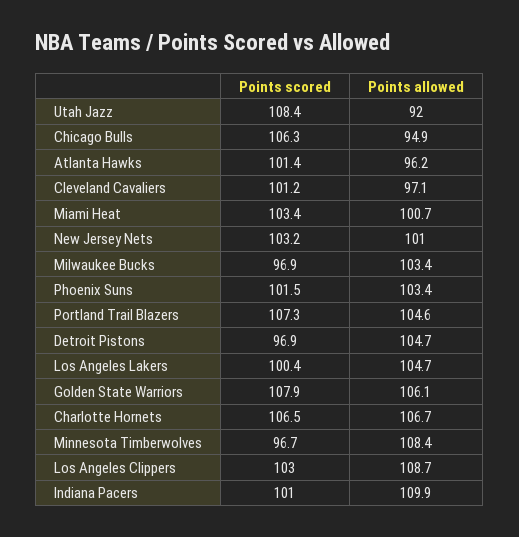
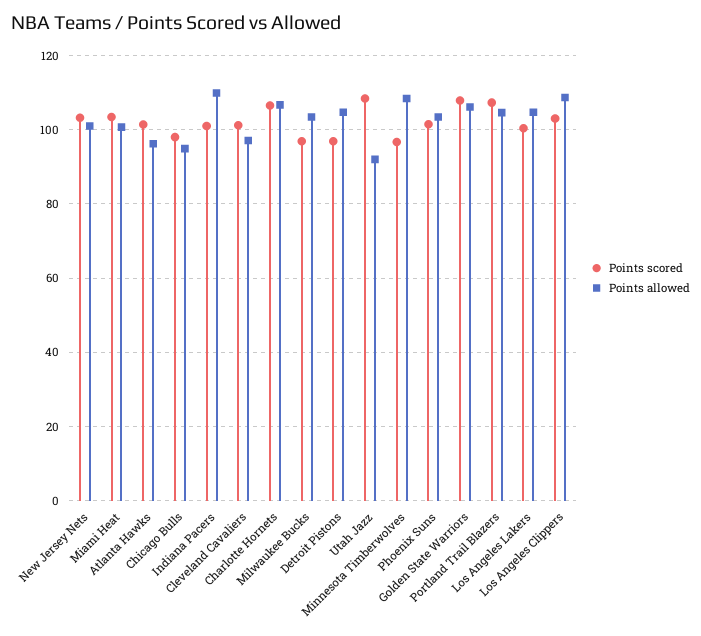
Points scored, Chicago Bulls: 106.3 -> 98

